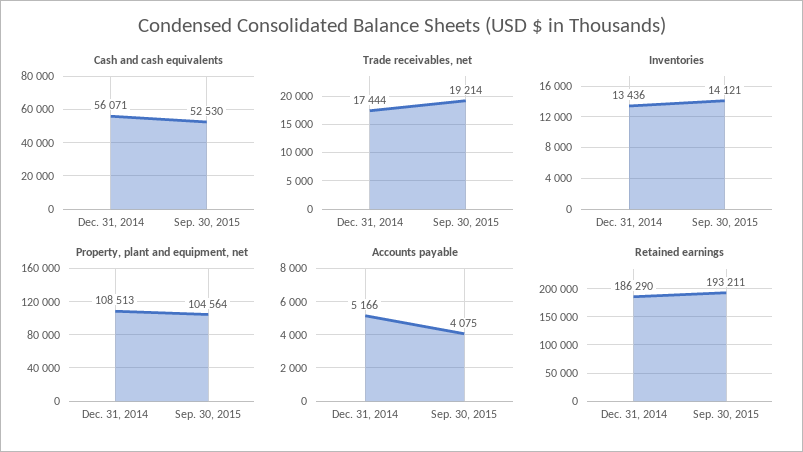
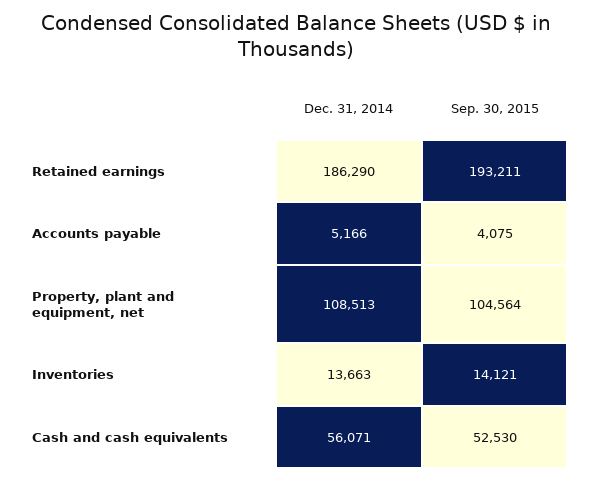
Trade receivables, net, Dec. 31, 2014: 17444 -> none
Trade receivables, net, Sep. 30, 2015: 19214 -> none
Inventories, Dec. 31, 2014: 13436 -> 13663

